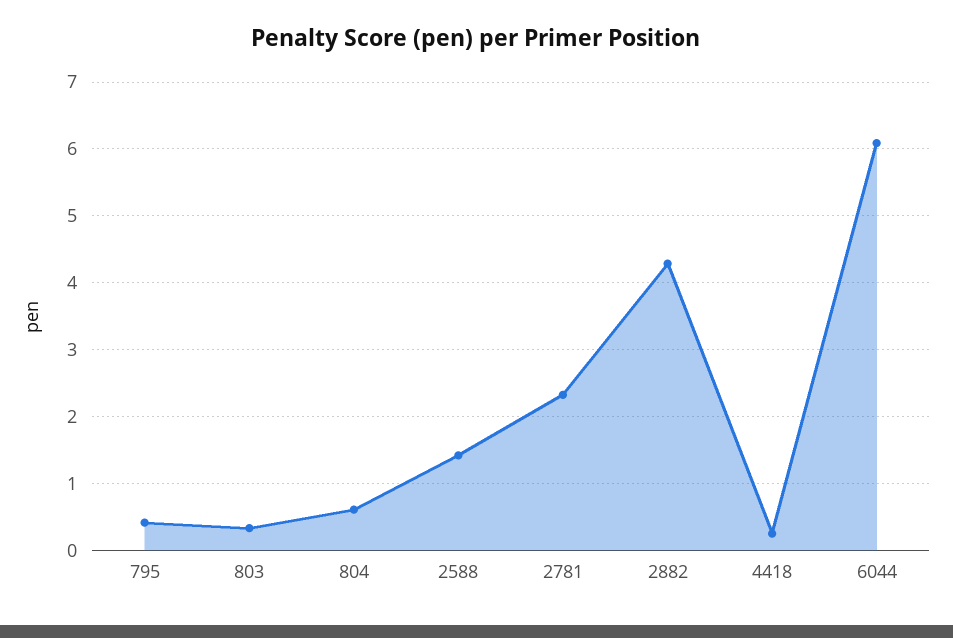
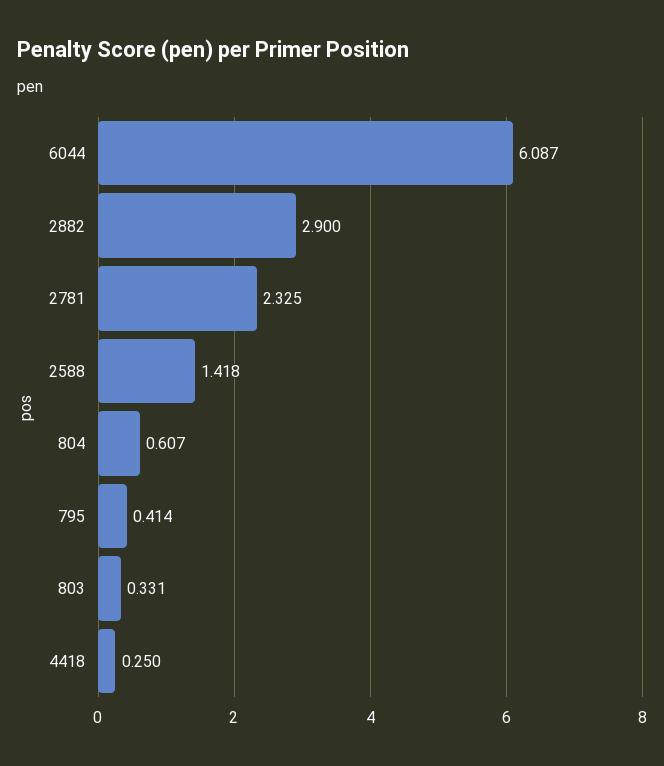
2882: 4.3 -> 2.9

